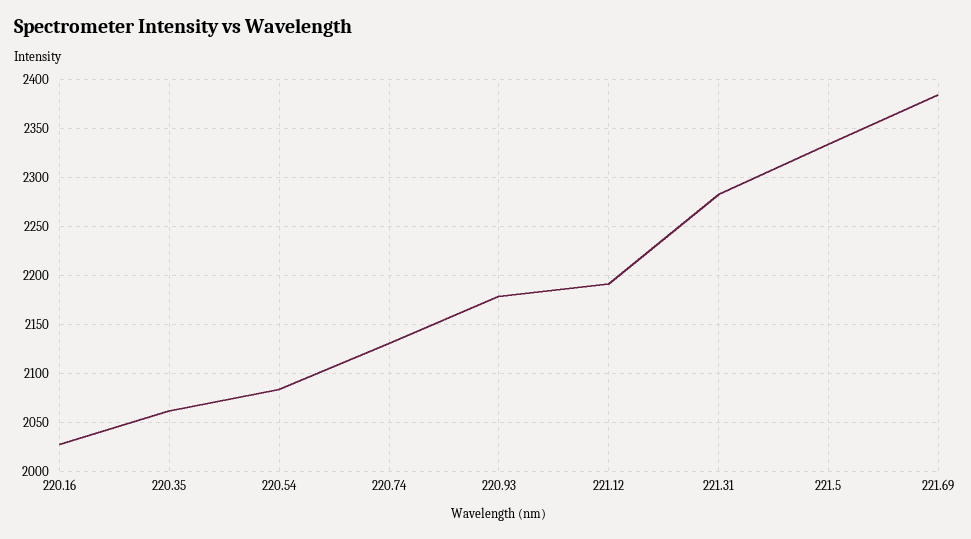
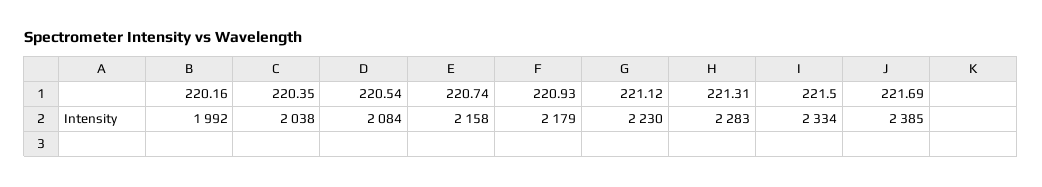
220.16: 2030 -> 1992
220.35: 2060 -> 2038
220.74: 2130 -> 2158
221.12: 2190 -> 2230

